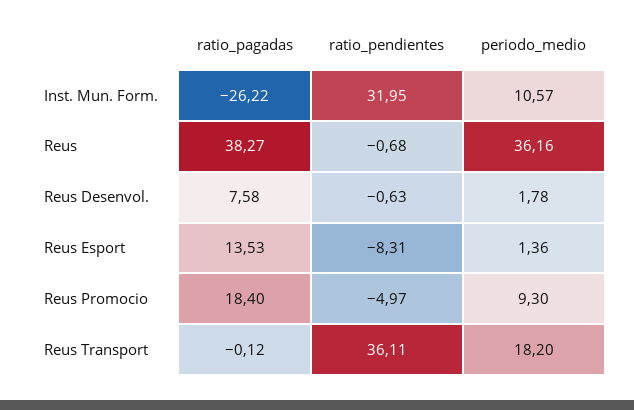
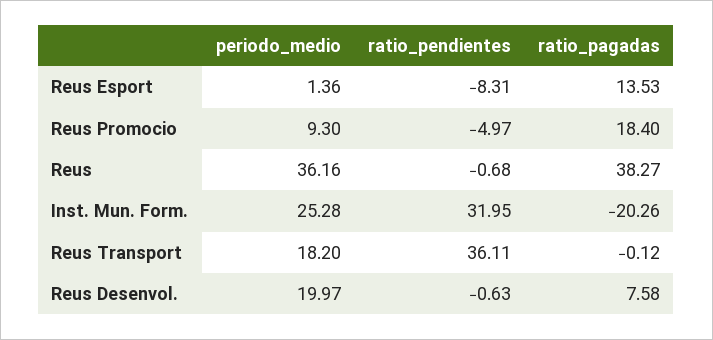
ratio_pagadas, Inst. Mun. Form.: -26.22 -> -20.26
periodo_medio, Inst. Mun. Form.: 10.57 -> 25.28
periodo_medio, Reus Desenvol.: 1.78 -> 19.97

